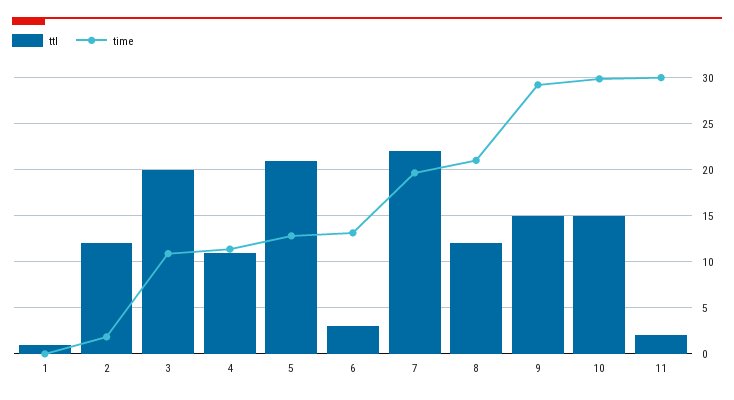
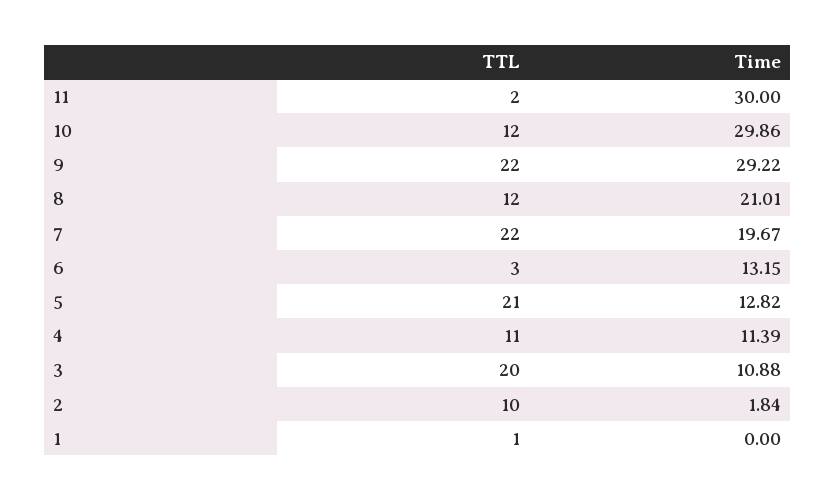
ttl, 2: 12 -> 10
ttl, 9: 15 -> 22
ttl, 10: 15 -> 12

